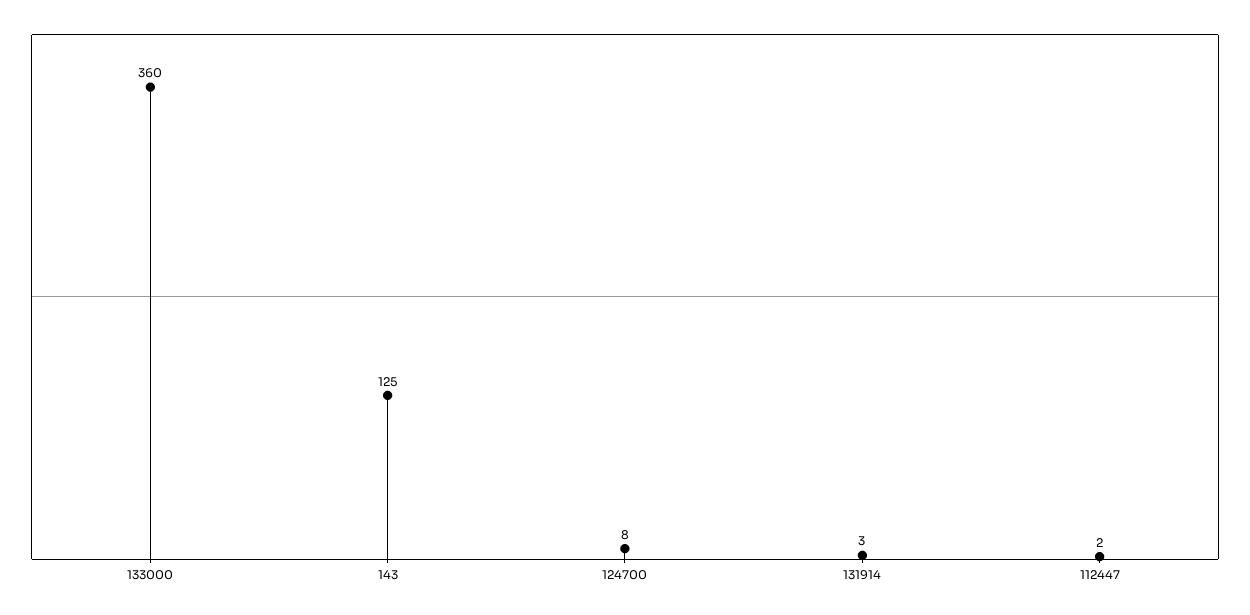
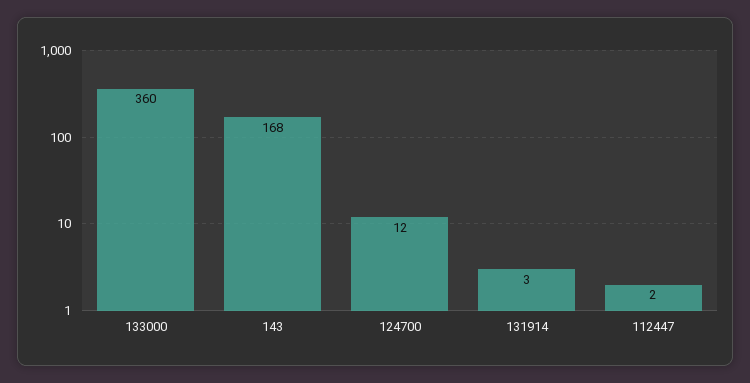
143: 125 -> 168
124700: 8 -> 12

